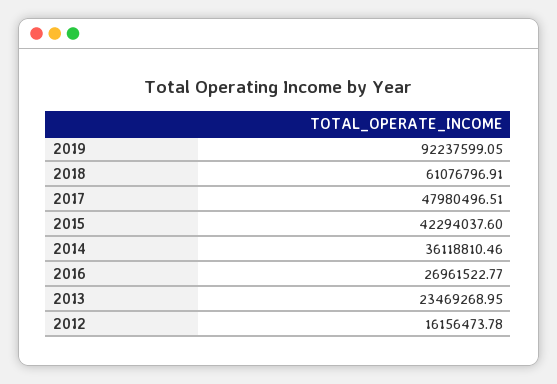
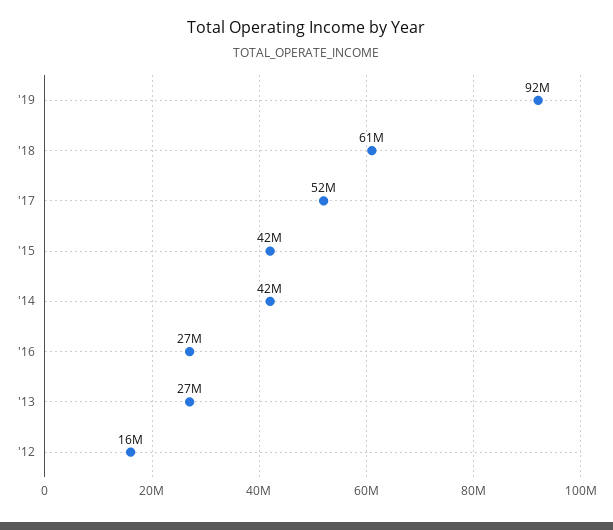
2017: 47980496.51 -> 52000000
2014: 36118810.46 -> 42000000
2013: 23469268.95 -> 27000000

